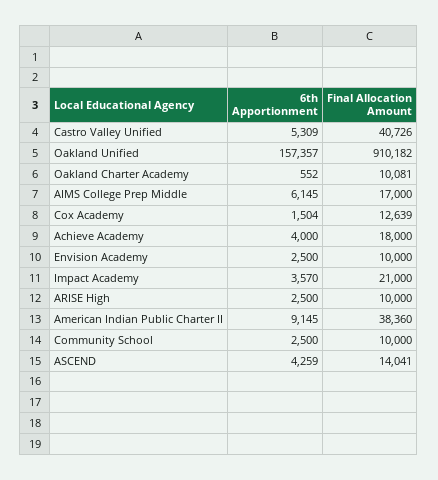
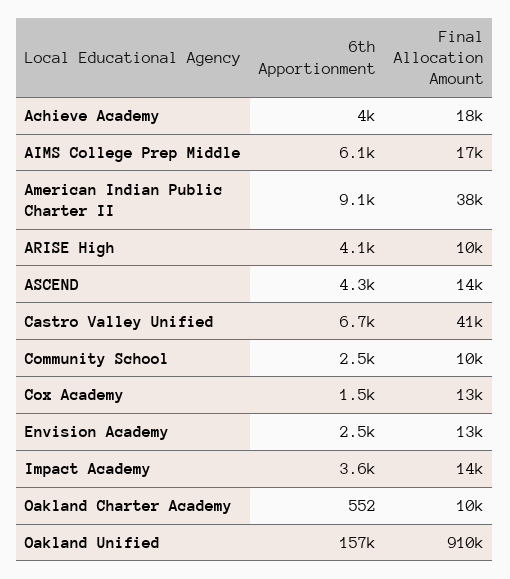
6th Apportionment, Castro Valley Unified: 5309 -> 6700
Final Allocation Amount, Envision Academy: 10000 -> 13000
Final Allocation Amount, Impact Academy: 21000 -> 14000
6th Apportionment, ARISE High: 2500 -> 4100

